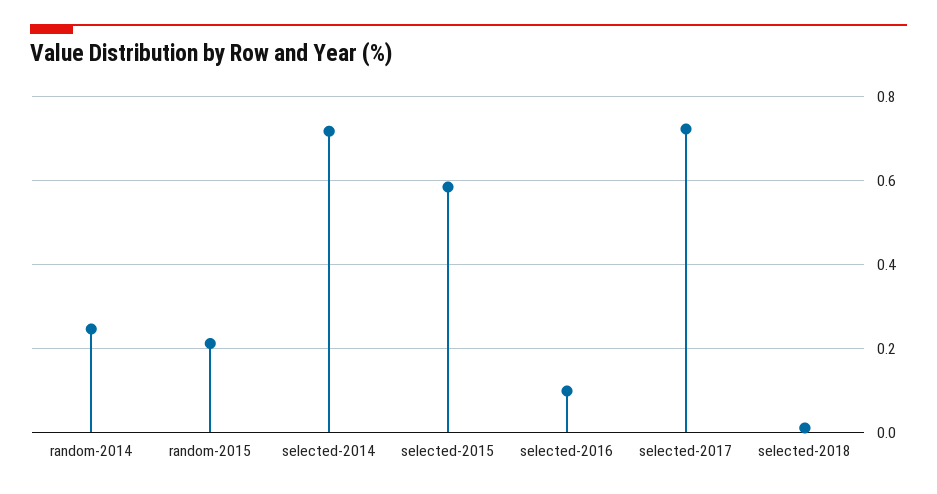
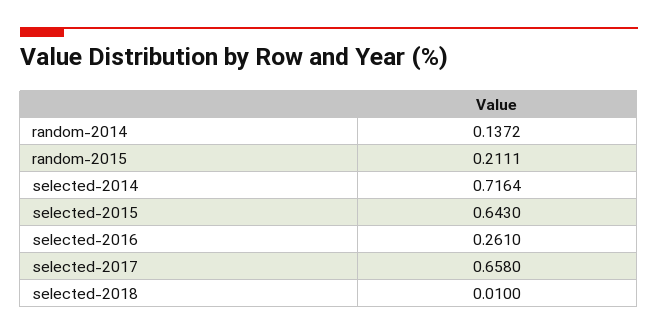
random-2014: 0.24 -> 0.1372
selected-2015: 0.58 -> 0.643
selected-2016: 0.1 -> 0.261
selected-2017: 0.72 -> 0.658

